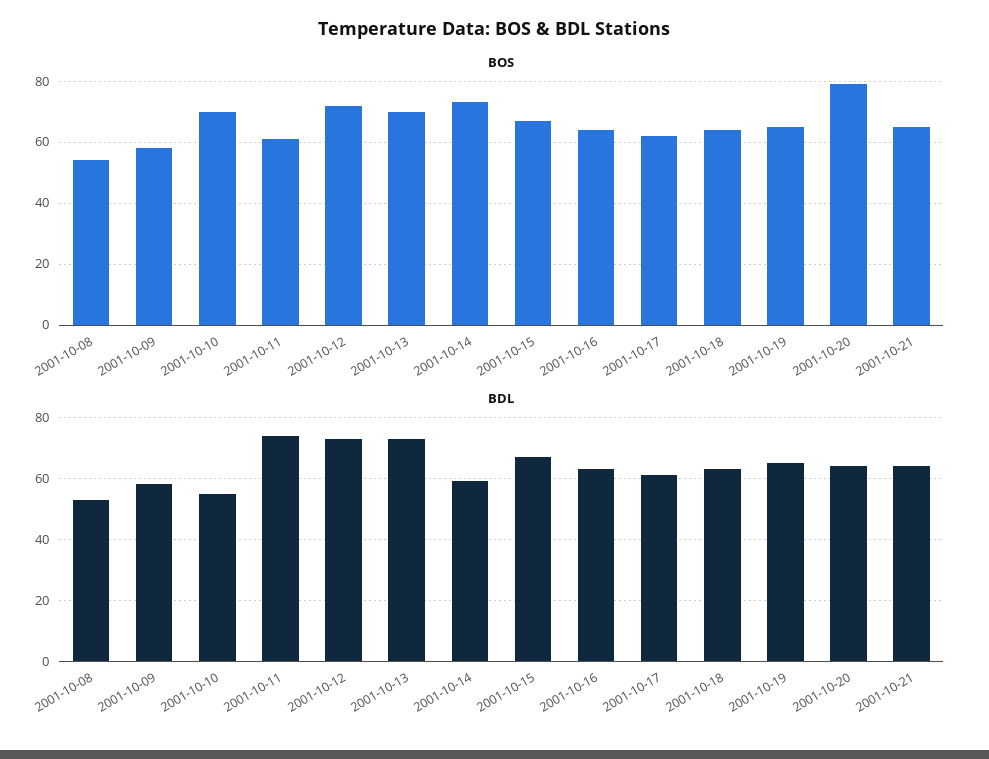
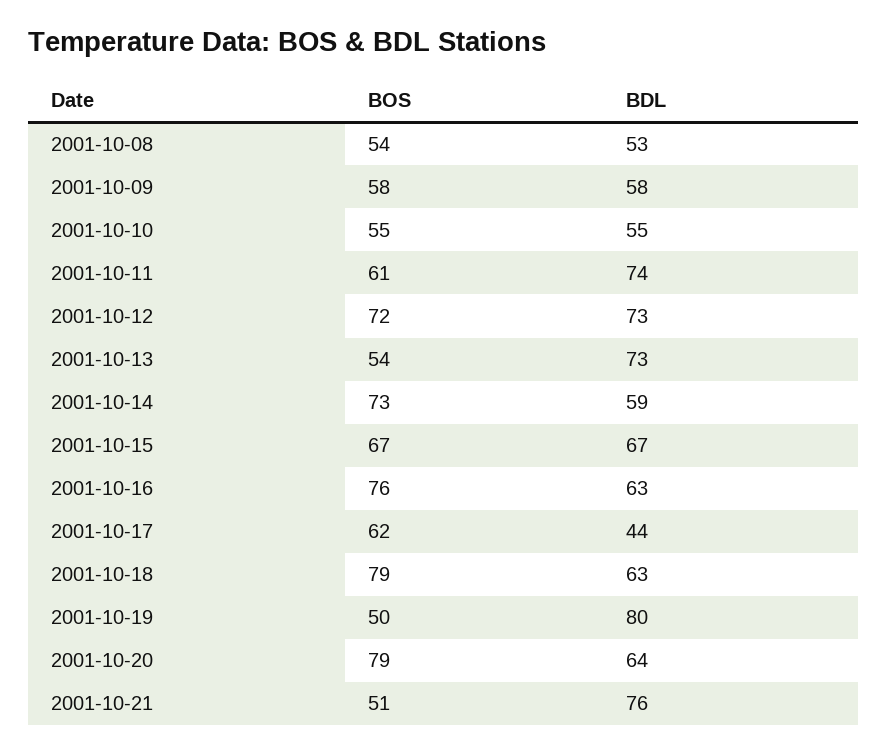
BOS, 2001-10-10: 70 -> 55
BOS, 2001-10-13: 70 -> 54
BOS, 2001-10-16: 65 -> 76
BOS, 2001-10-18: 65 -> 79
BOS, 2001-10-19: 65 -> 50
BOS, 2001-10-21: 65 -> 51
BDL, 2001-10-17: 60 -> 44
BDL, 2001-10-19: 65 -> 80
BDL, 2001-10-21: 65 -> 76

